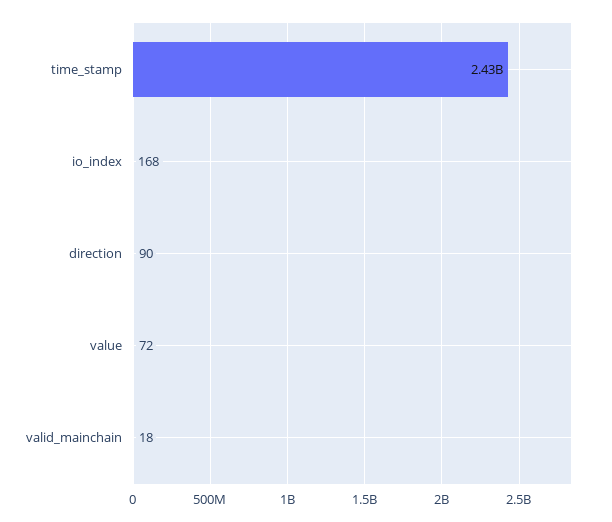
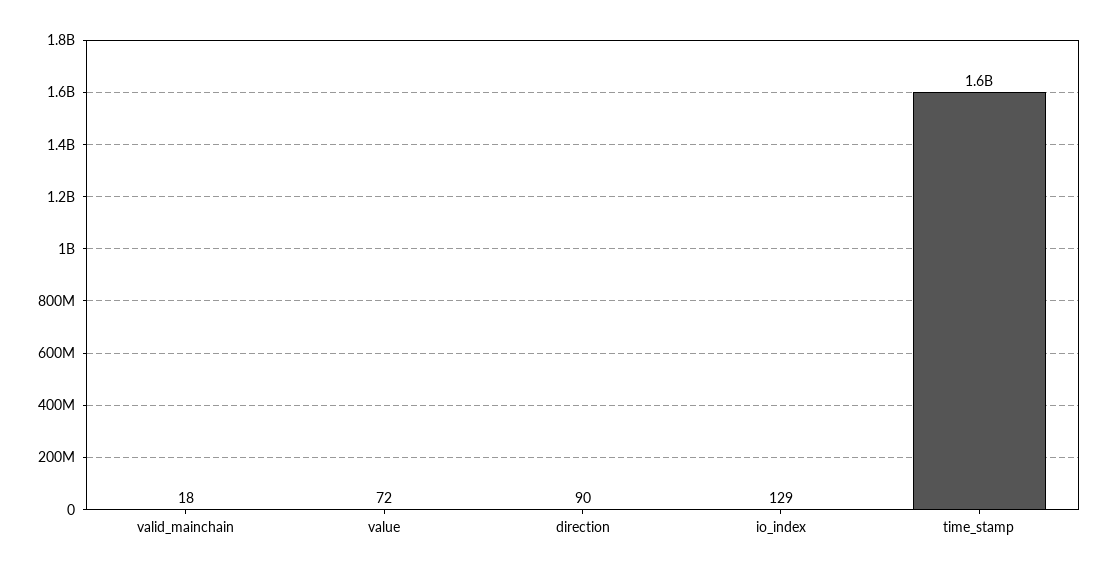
time_stamp: 2430000000 -> 1600000000
io_index: 168 -> 129

